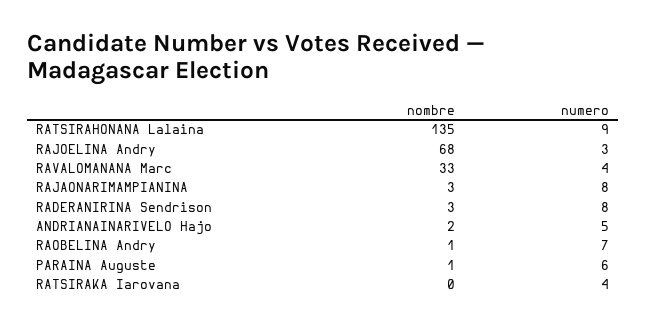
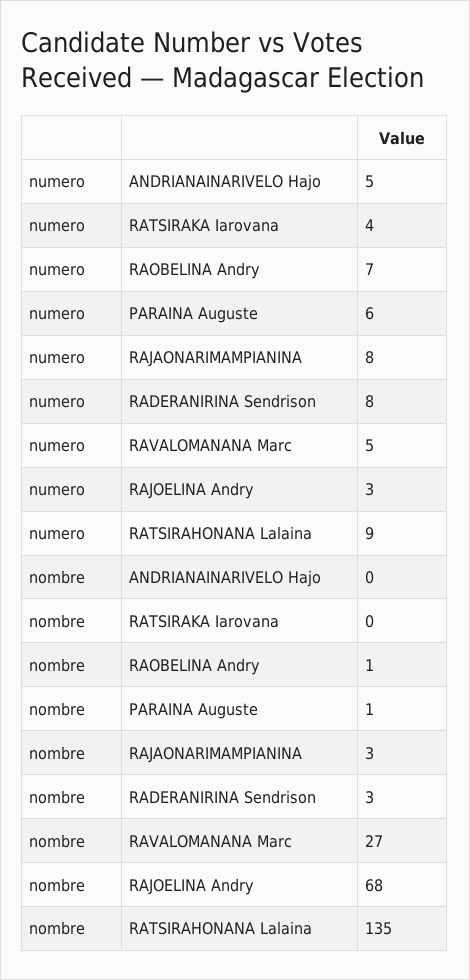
nombre, RAVALOMANANA Marc: 33 -> 27
numero, RAVALOMANANA Marc: 4 -> 5
nombre, ANDRIANAINARIVELO Hajo: 2 -> 0

